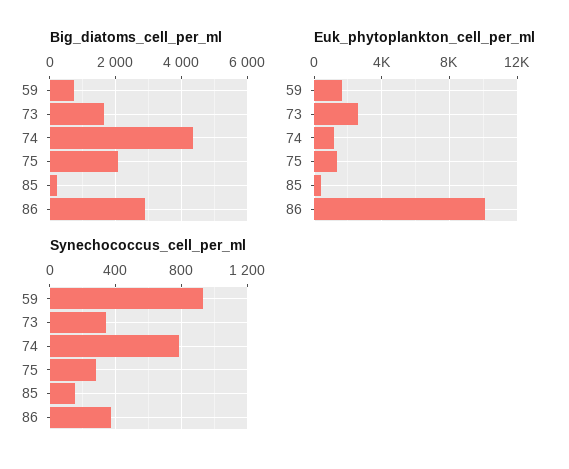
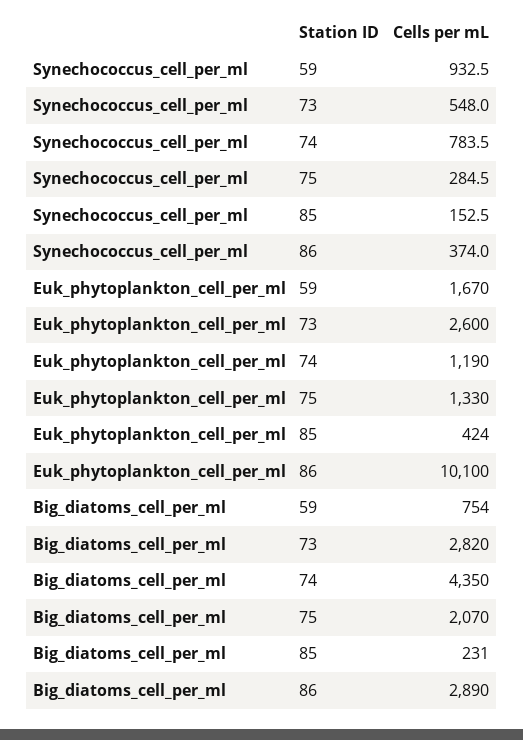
Big_diatoms_cell_per_ml, 73: 1600 -> 2820
Synechococcus_cell_per_ml, 73: 350 -> 548

